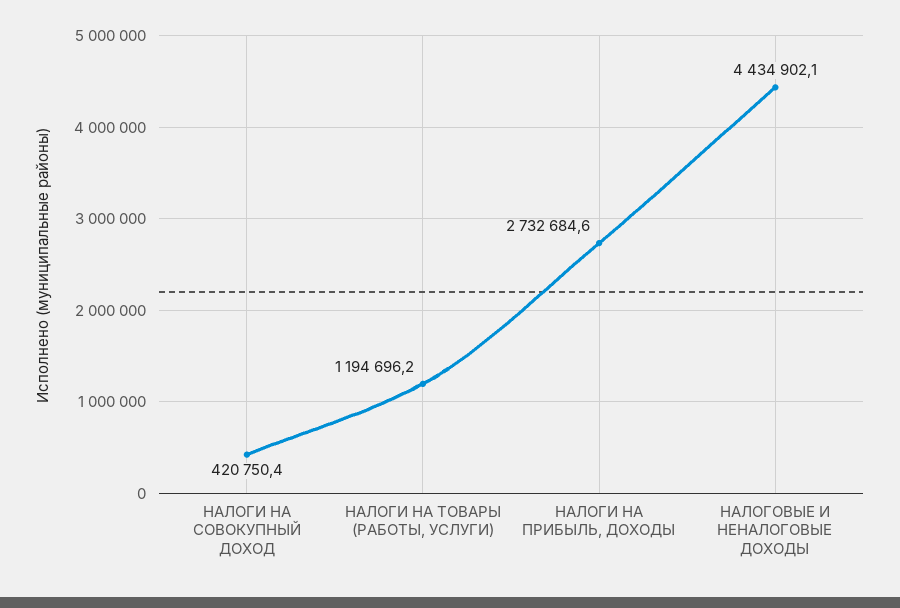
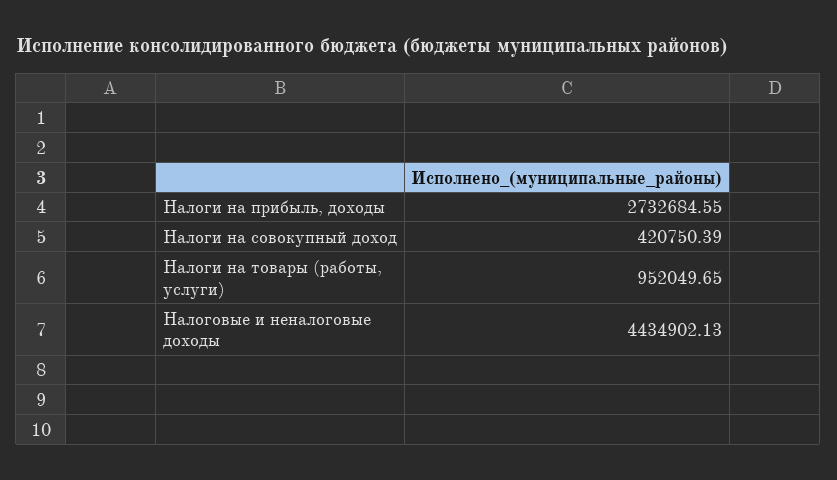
НАЛОГИ НА ТОВАРЫ (РАБОТЫ, УСЛУГИ): 1194696.2 -> 952049.65

